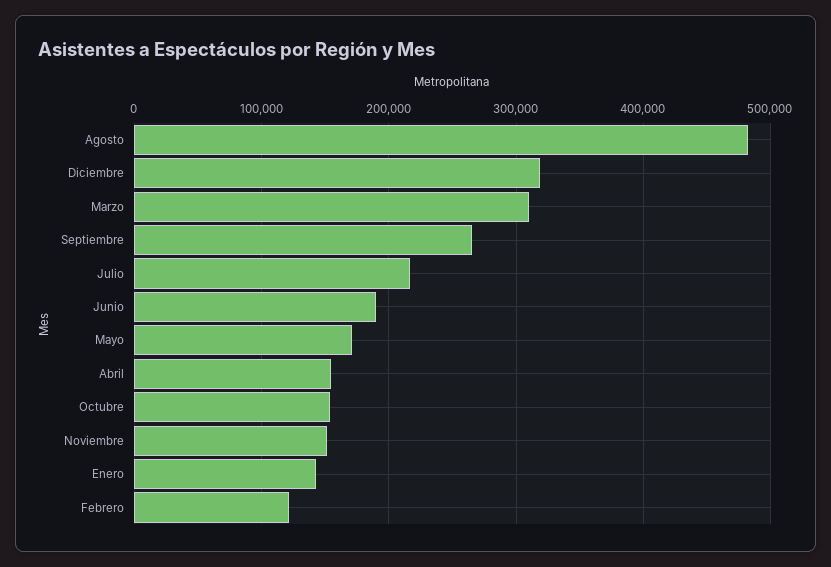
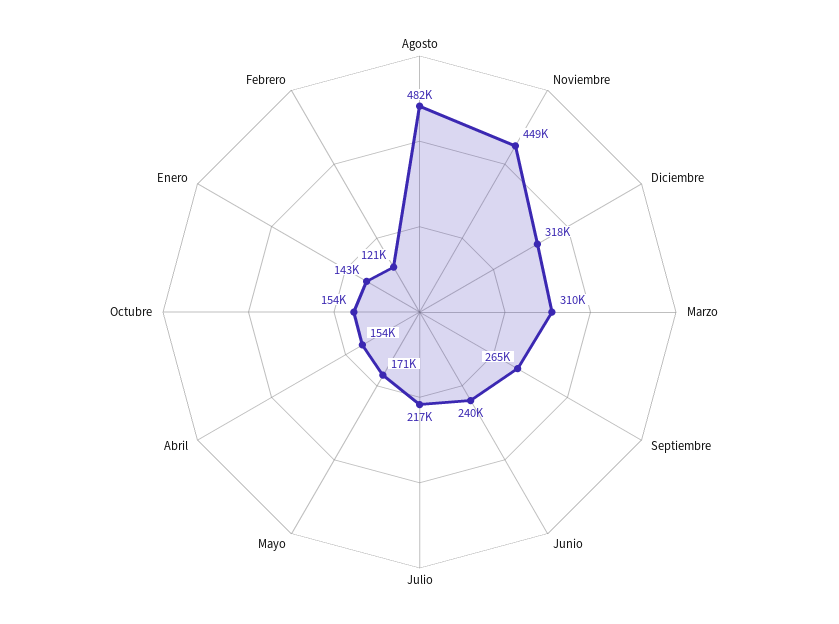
Junio: 190000 -> 240000
Noviembre: 150000 -> 449000

